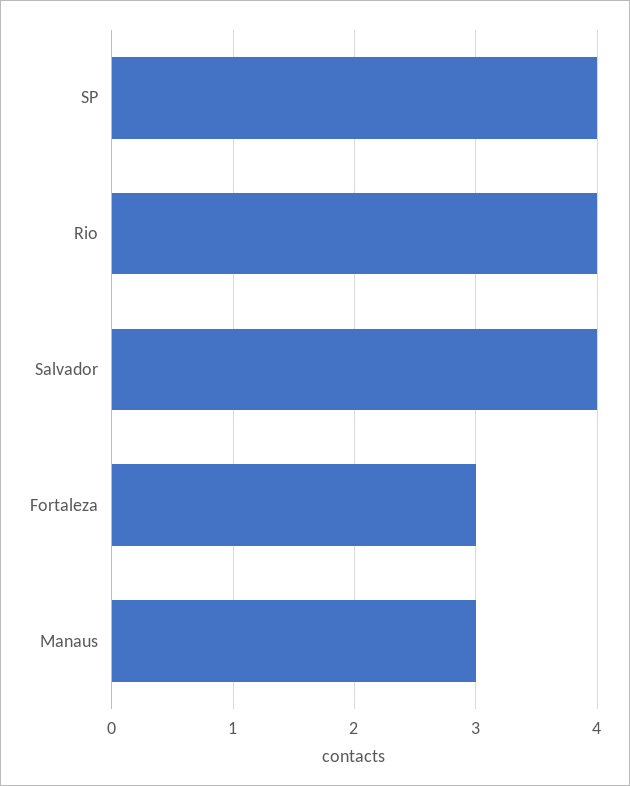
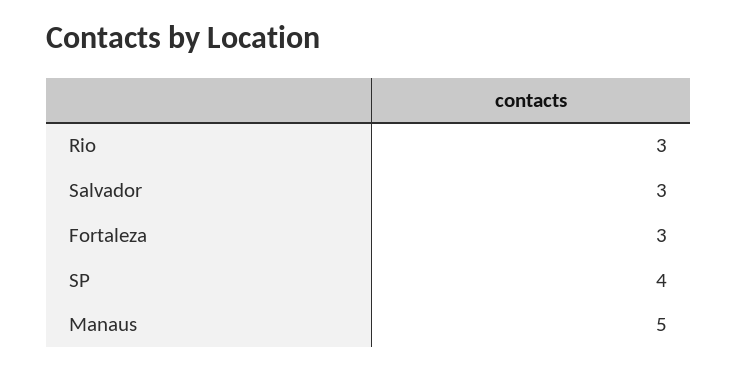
Rio: 4 -> 3
Salvador: 4 -> 3
Manaus: 3 -> 5

